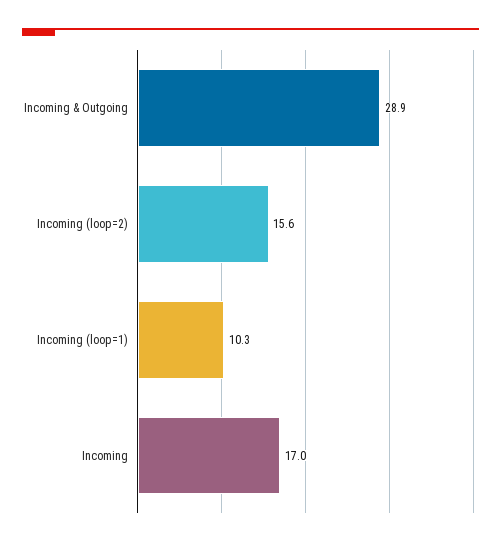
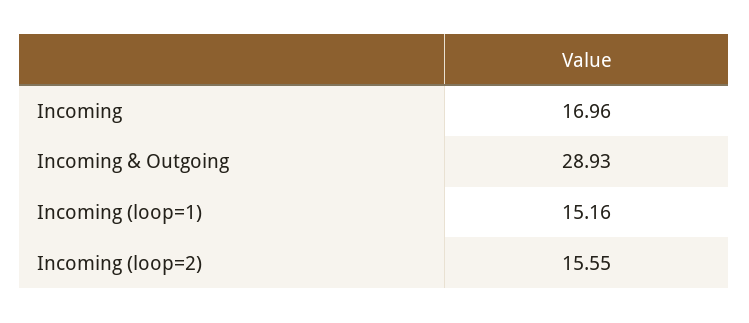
Incoming (loop=1): 10.3 -> 15.16

